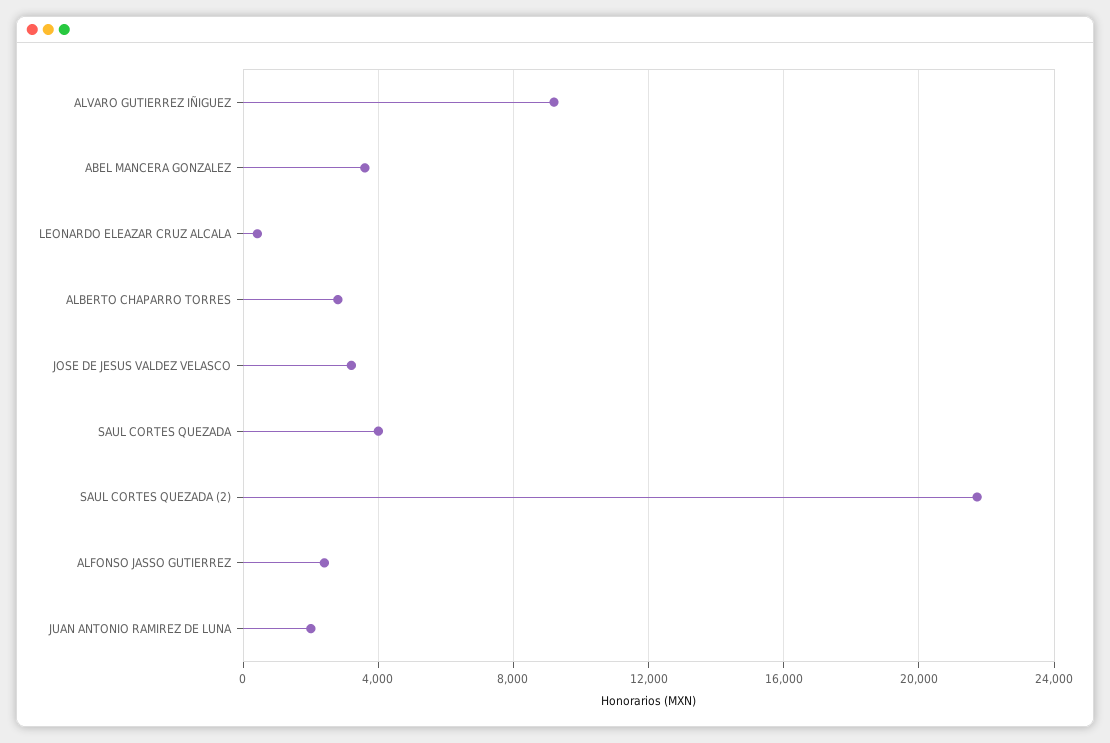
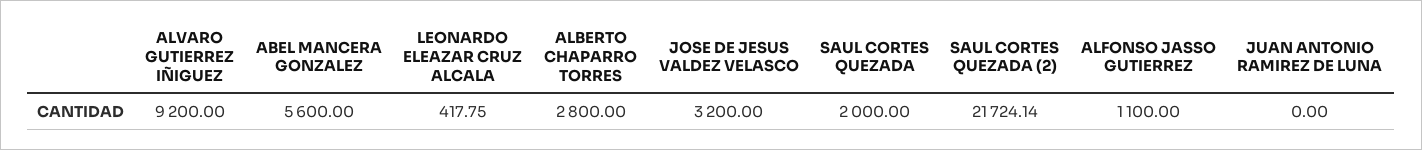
ABEL MANCERA GONZALEZ: 3500 -> 5600
SAUL CORTES QUEZADA: 4000 -> 2000
ALFONSO JASSO GUTIERREZ: 2500 -> 1100
JUAN ANTONIO RAMIREZ DE LUNA: 2000 -> 0

